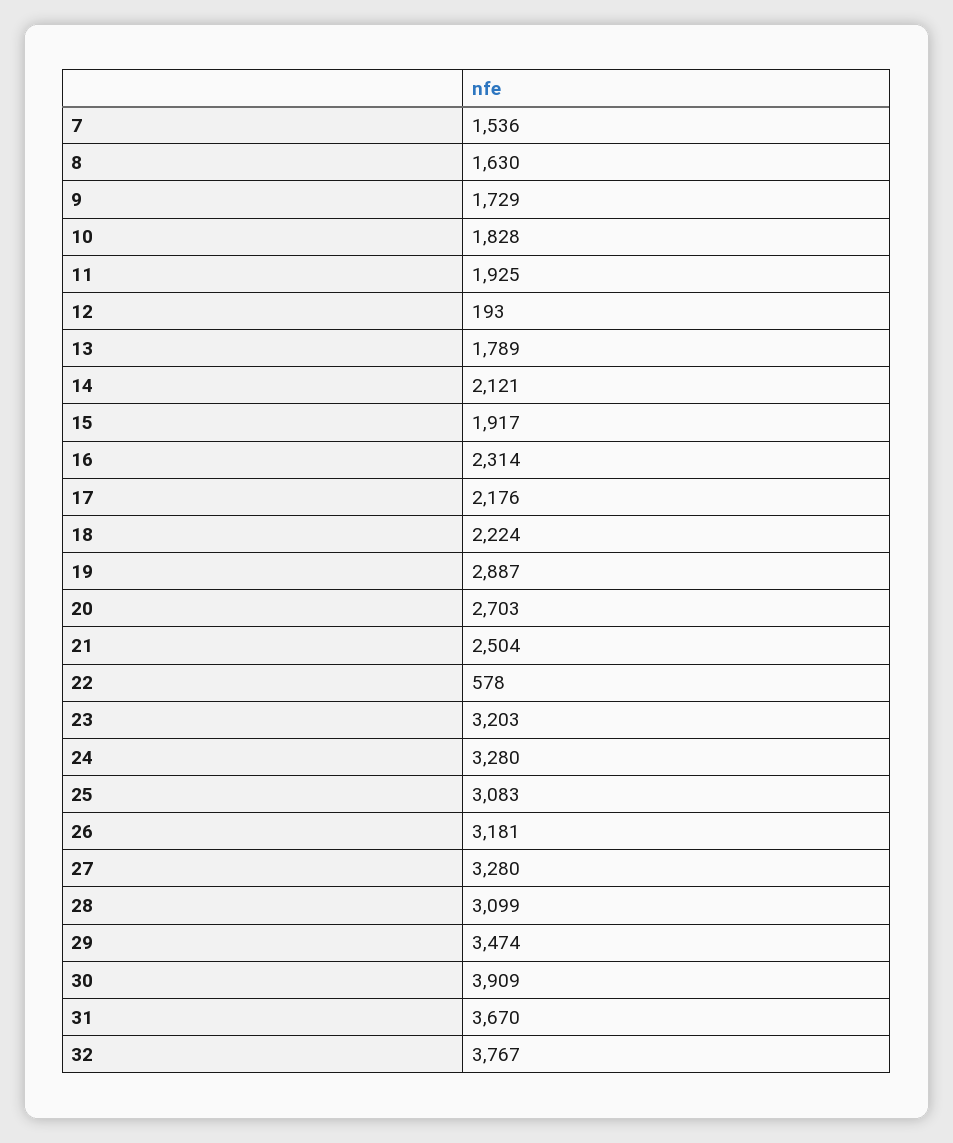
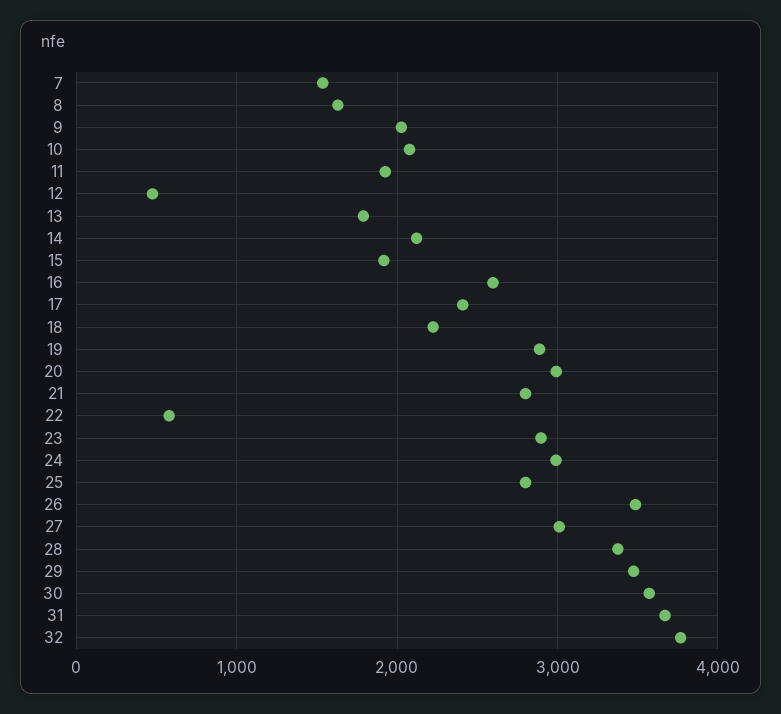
9: 1729 -> 2000
10: 1828 -> 2100
12: 193 -> 500
16: 2314 -> 2600
17: 2176 -> 2400
20: 2703 -> 3000
21: 2504 -> 2800
23: 3203 -> 2900
24: 3280 -> 3000
25: 3083 -> 2800
26: 3181 -> 3500
27: 3280 -> 3000
28: 3099 -> 3400
30: 3909 -> 3600

